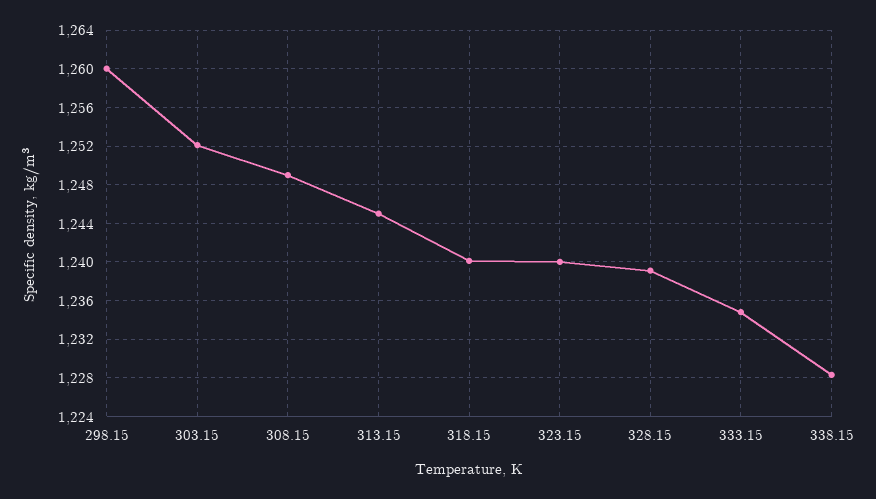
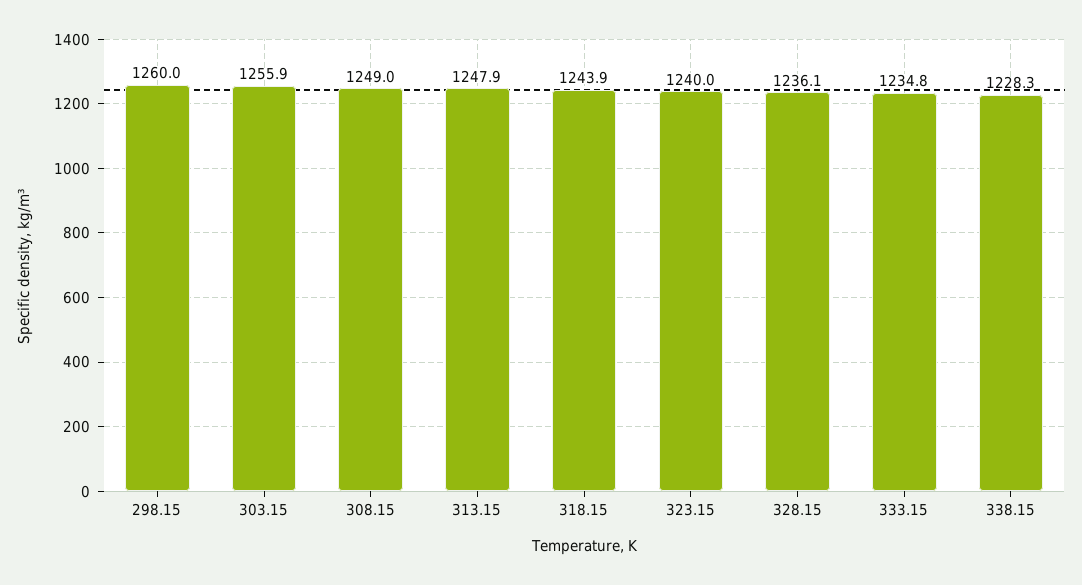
303.15: 1252 -> 1255.9
313.15: 1245 -> 1247.9
318.15: 1240 -> 1243.9
328.15: 1239 -> 1236.1

